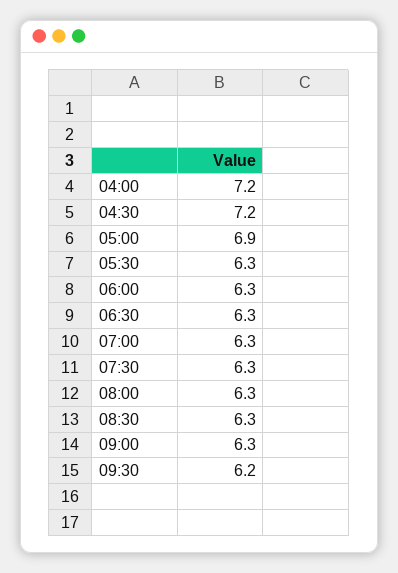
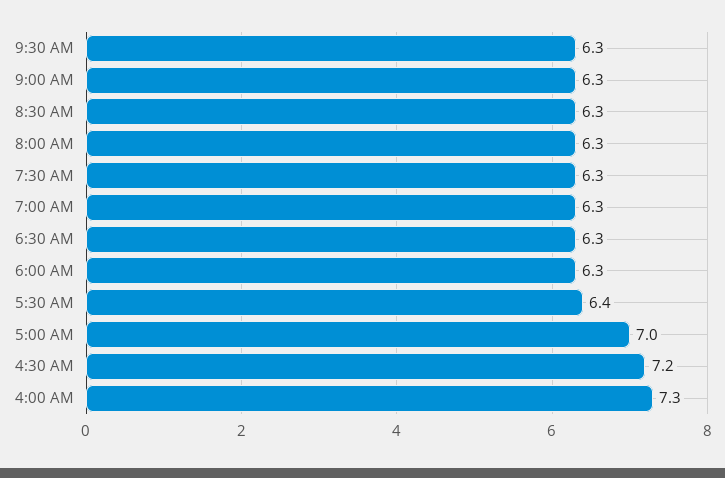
04:00: 7.2 -> 7.3
05:00: 6.9 -> 7
05:30: 6.3 -> 6.4
09:30: 6.2 -> 6.3

